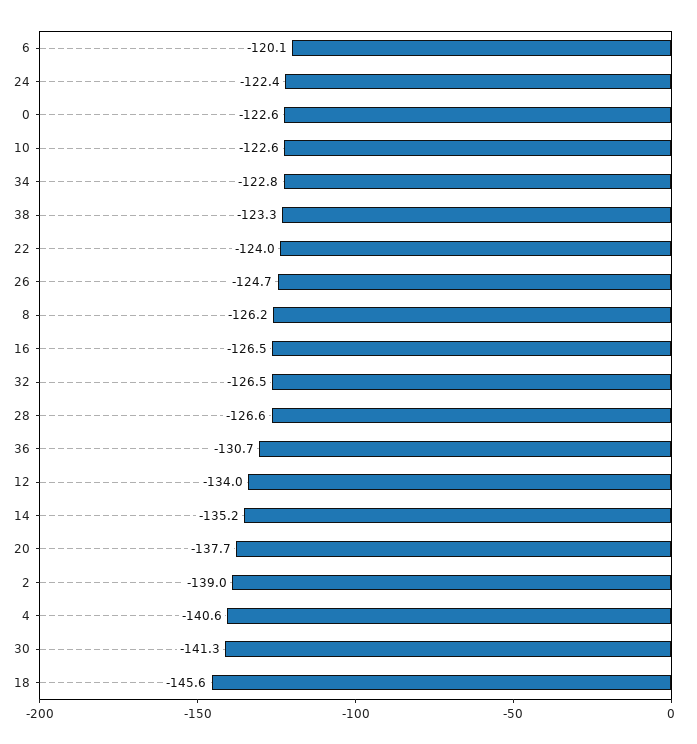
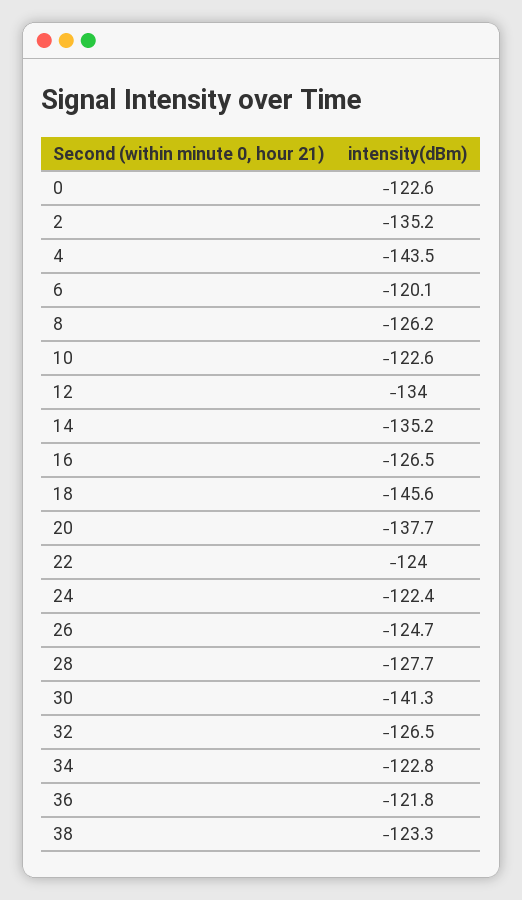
28: -126.6 -> -127.7
36: -130.7 -> -121.8
2: -139 -> -135.2
4: -140.6 -> -143.5

